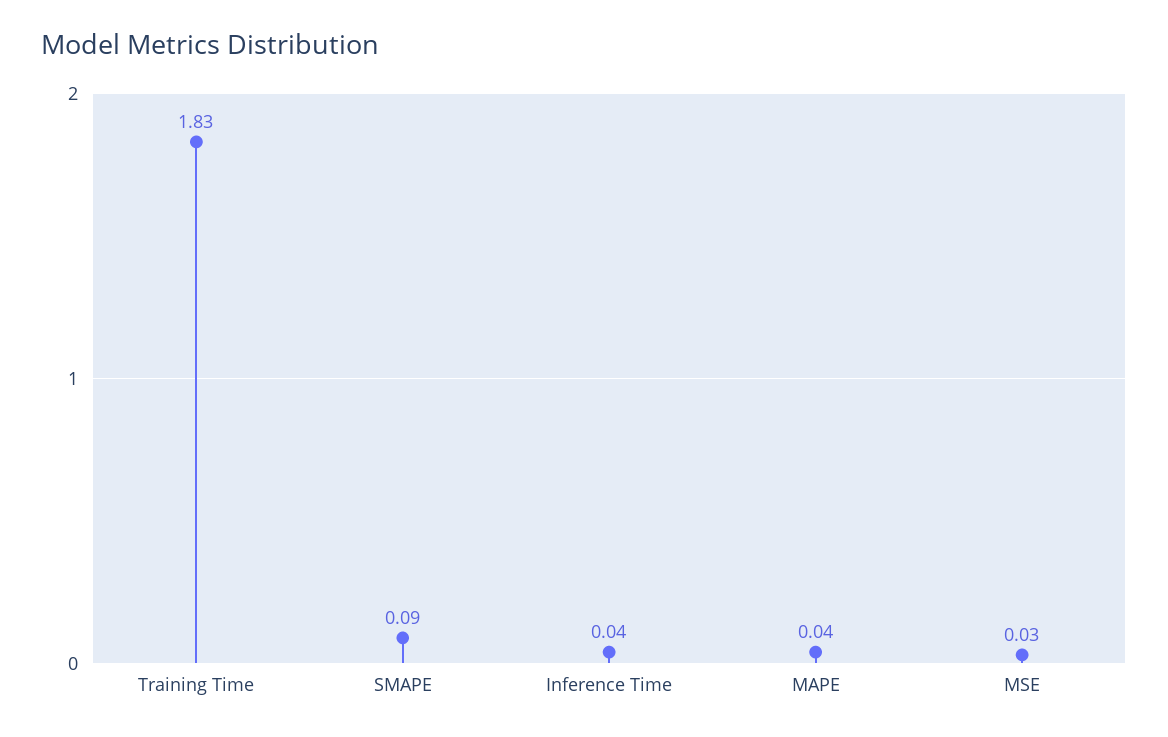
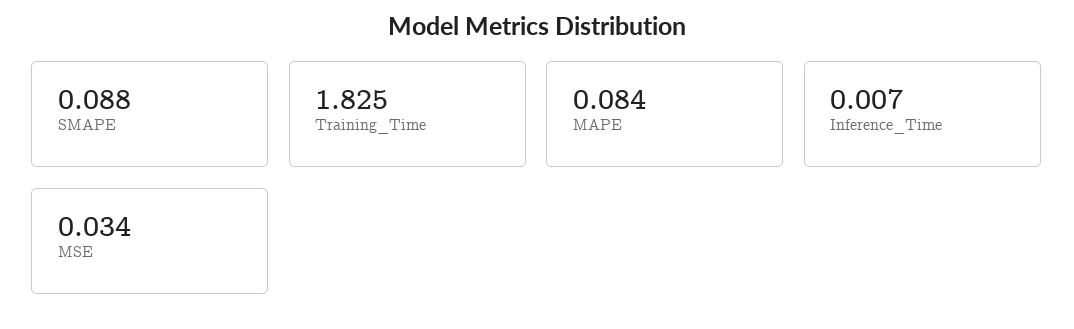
Inference Time: 0.04 -> 0.007
MAPE: 0.04 -> 0.084

